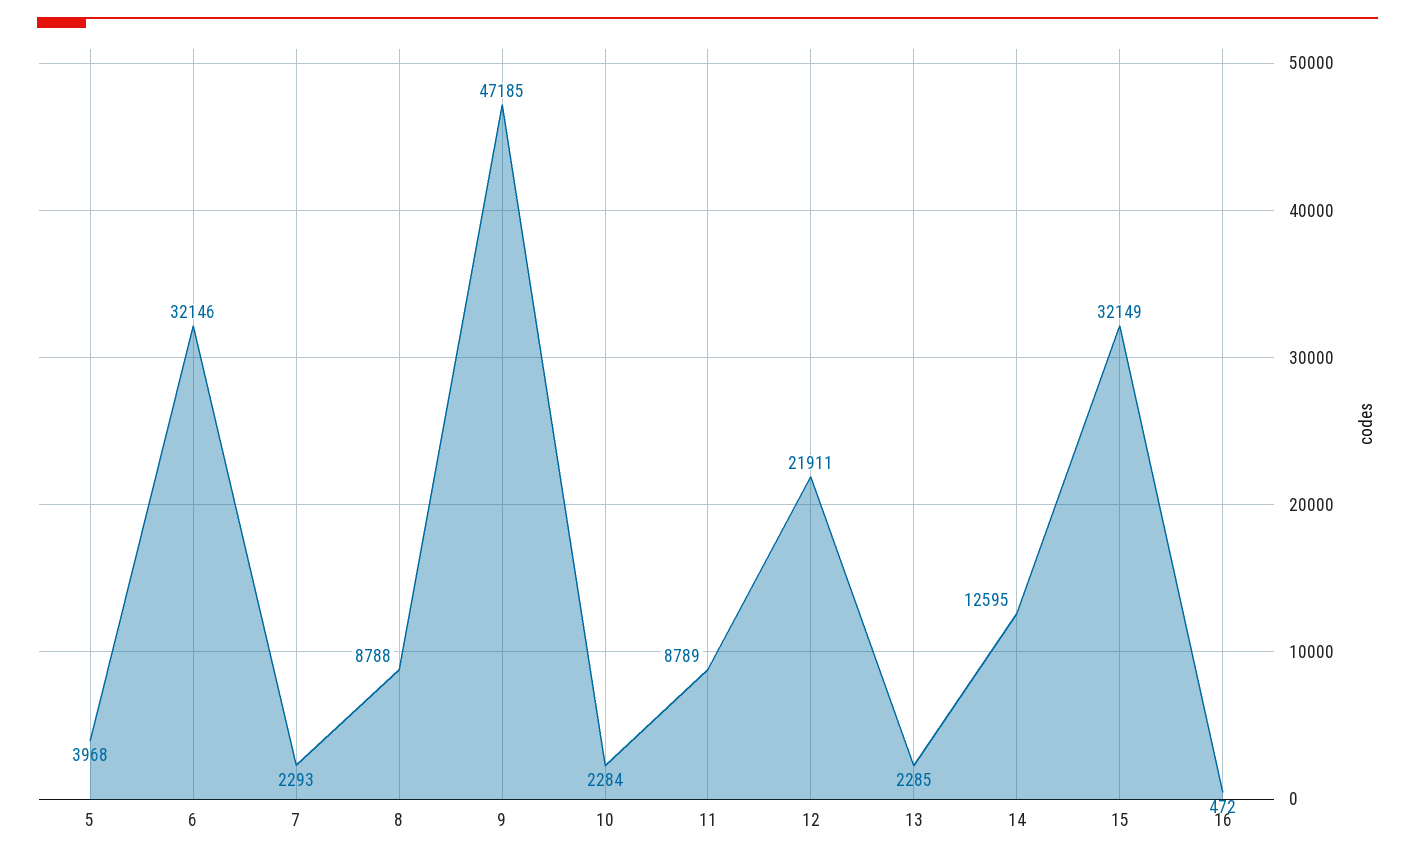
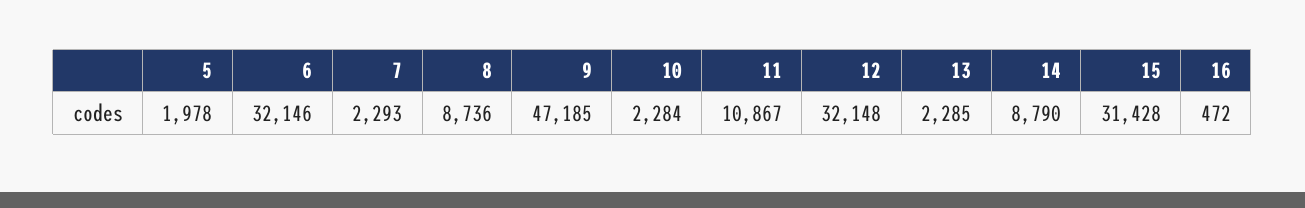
5: 3968 -> 1978
8: 8788 -> 8736
11: 8789 -> 10867
12: 21911 -> 32148
14: 12595 -> 8790
15: 32149 -> 31428

